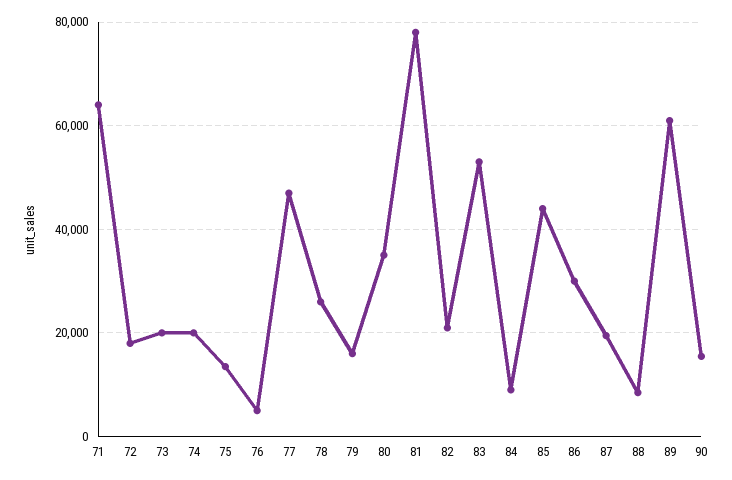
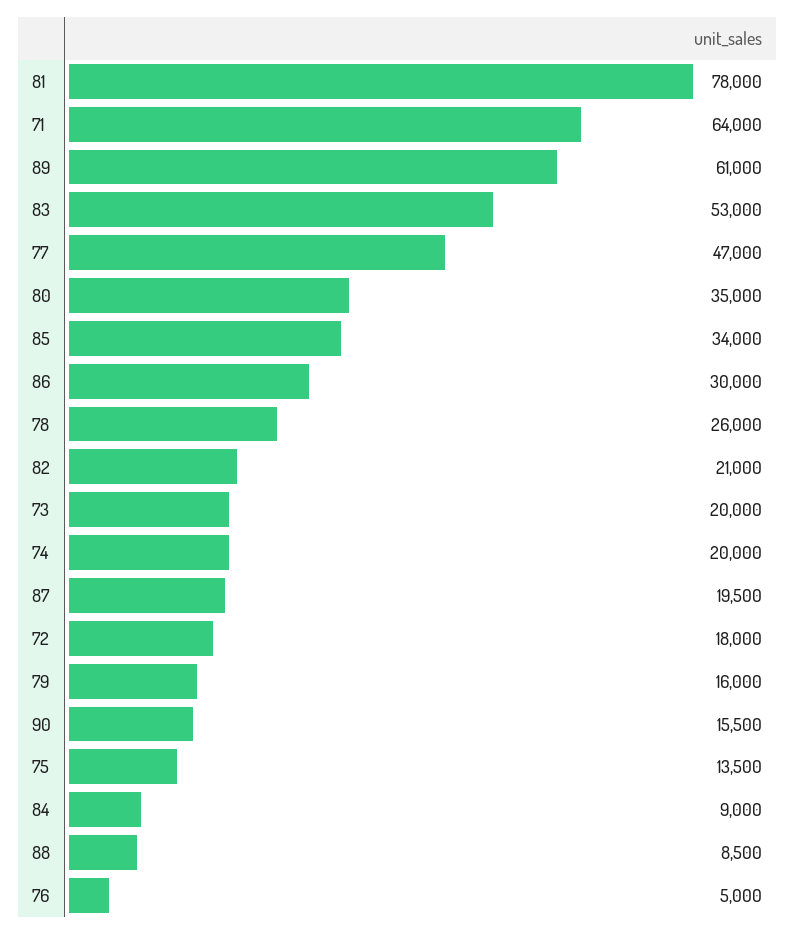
85: 44000 -> 34000

